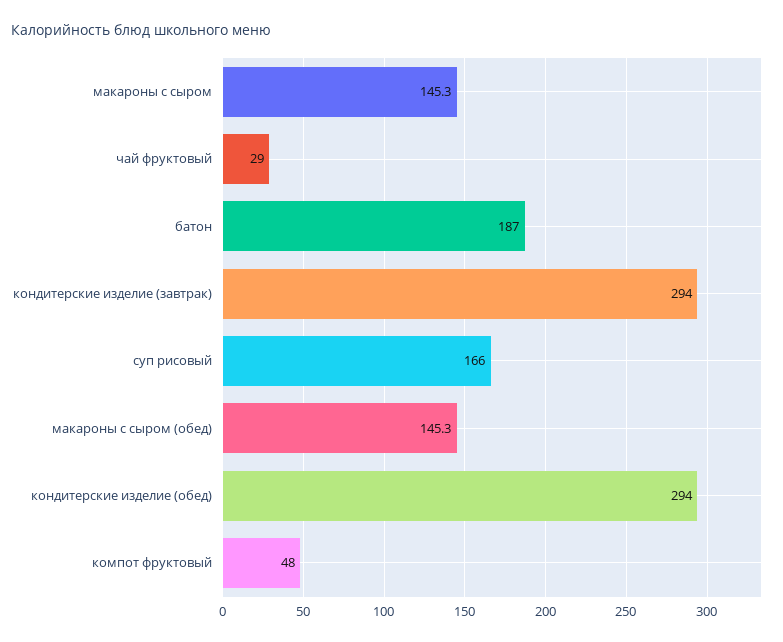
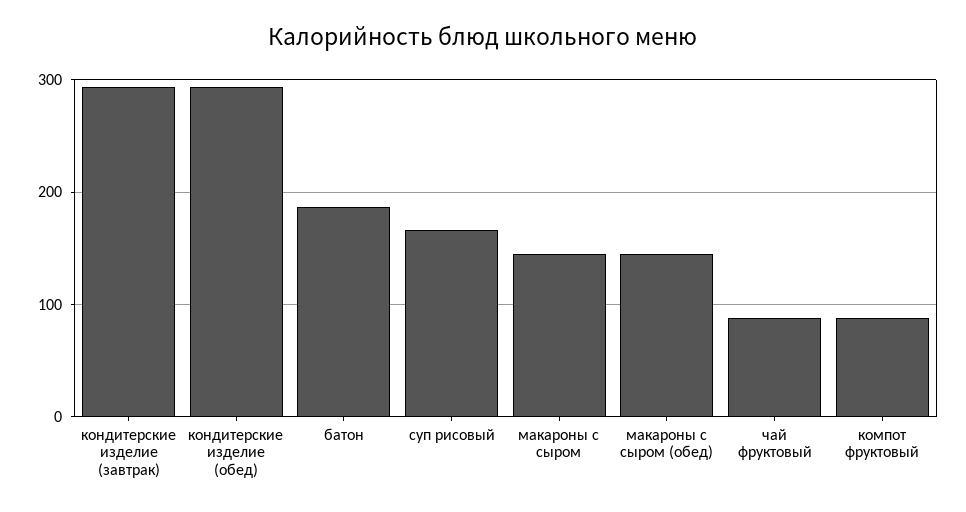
чай фруктовый: 29 -> 90
компот фруктовый: 48 -> 90

